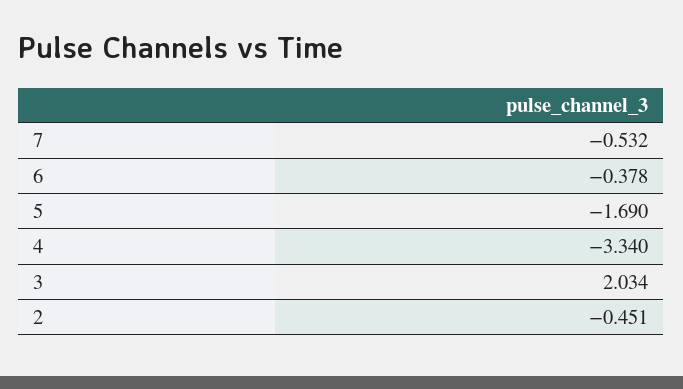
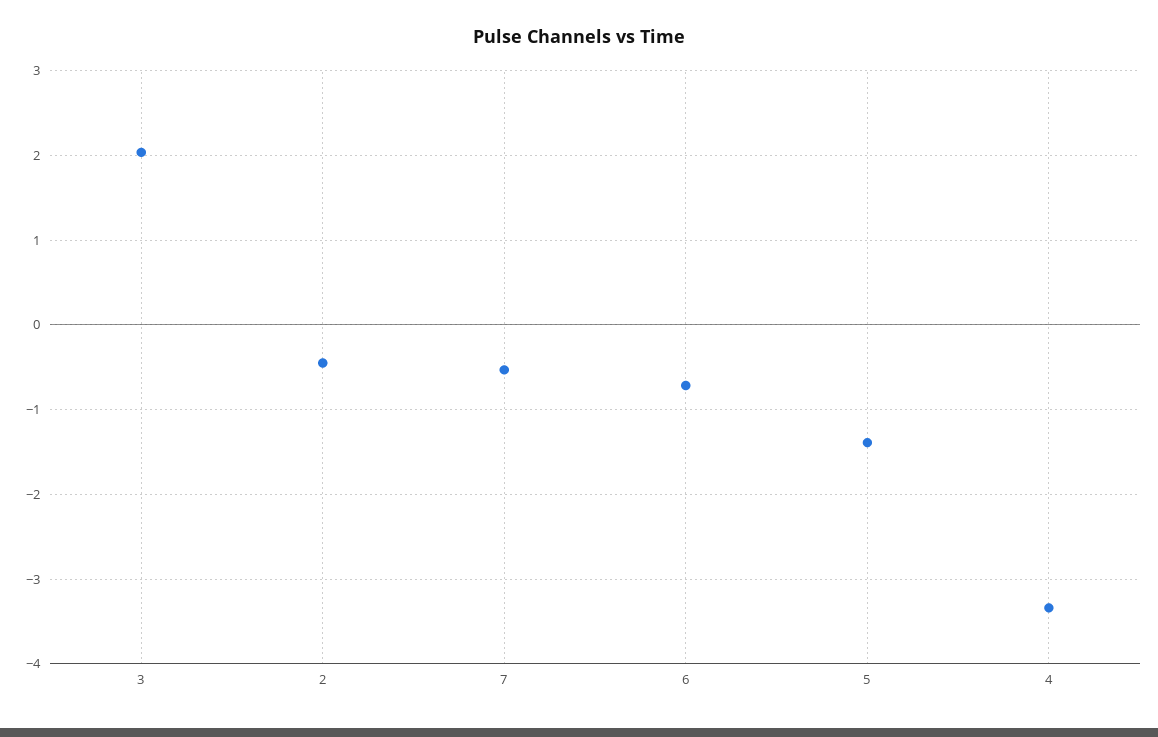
6: -0.378 -> -0.7
5: -1.69 -> -1.4

